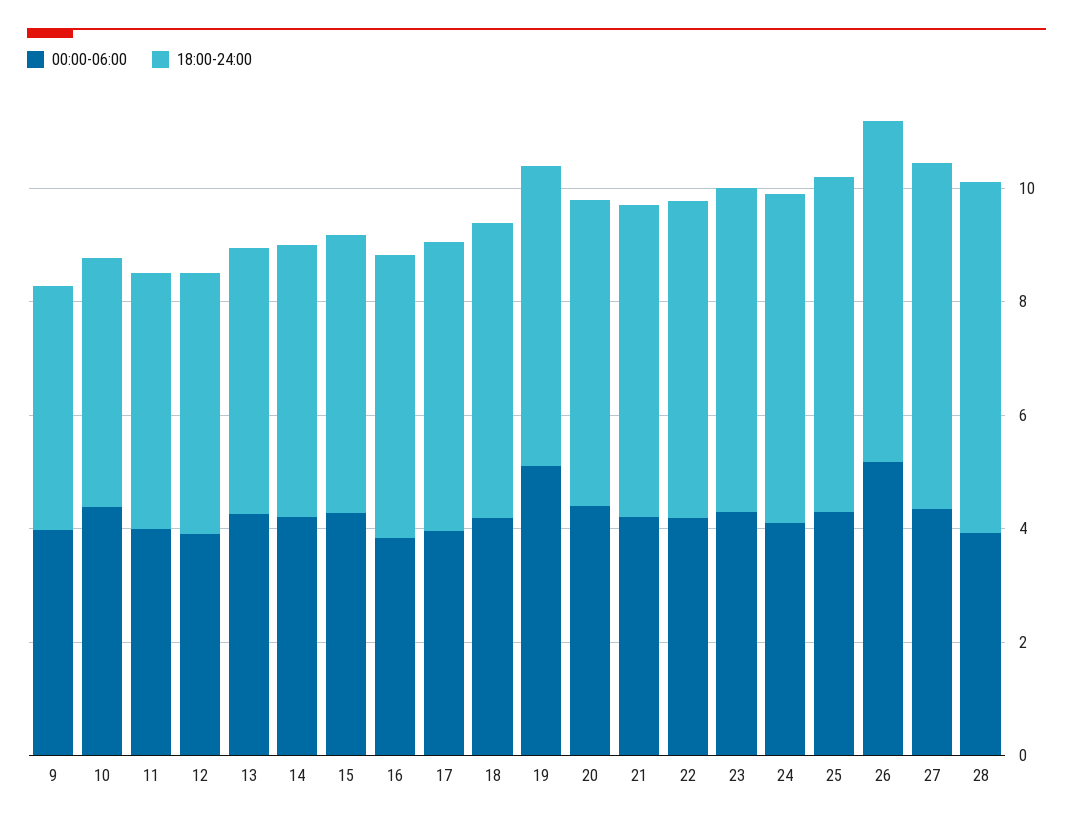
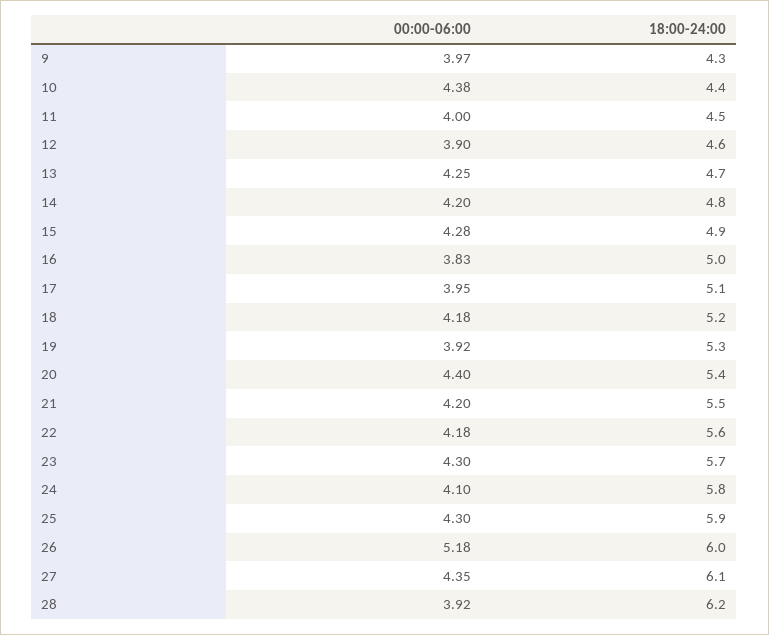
00:00-06:00, 19: 5 -> 3.92

